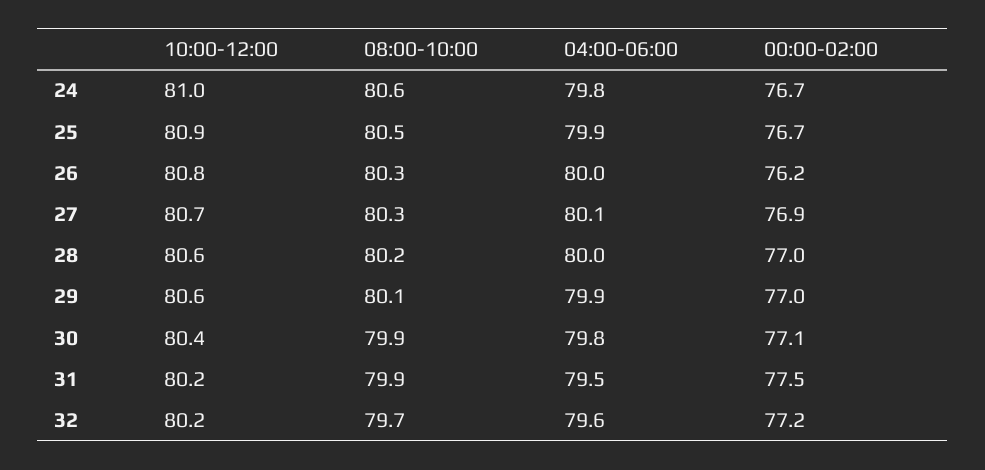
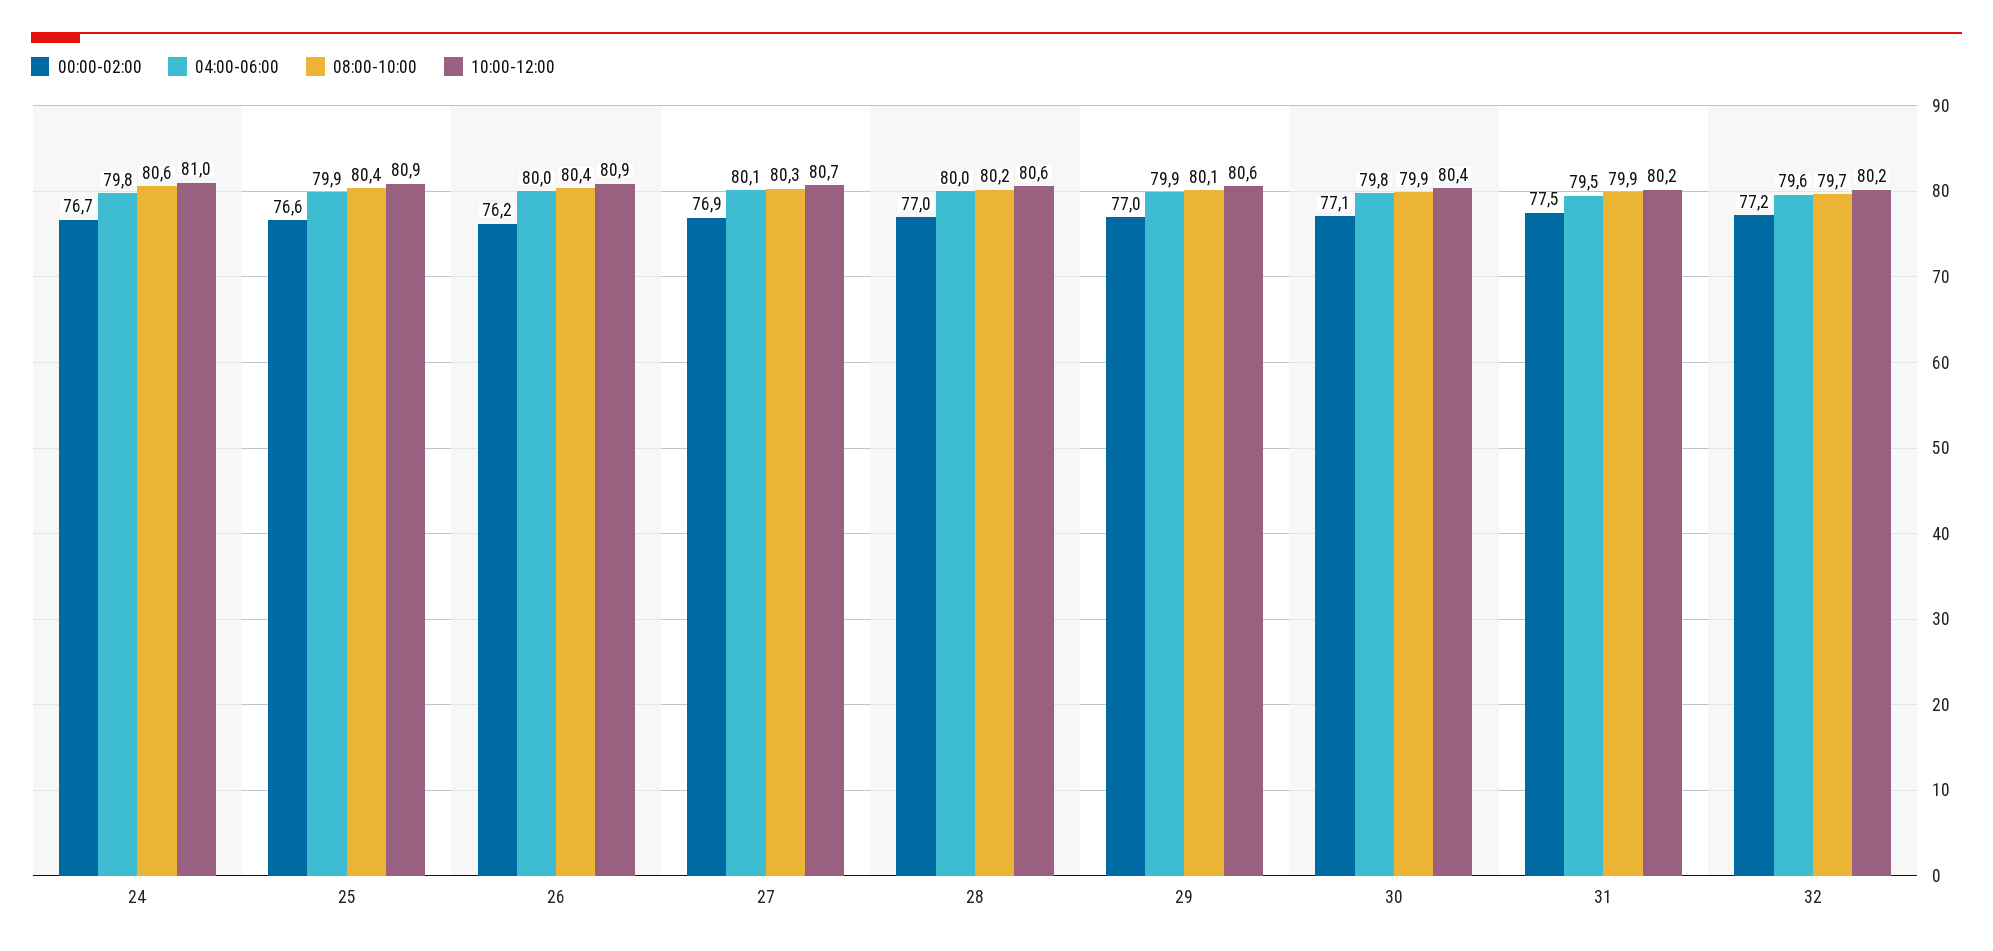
08:00-10:00, 25: 80.5 -> 80.4
00:00-02:00, 25: 76.7 -> 76.6
10:00-12:00, 26: 80.8 -> 80.9
08:00-10:00, 26: 80.3 -> 80.4

